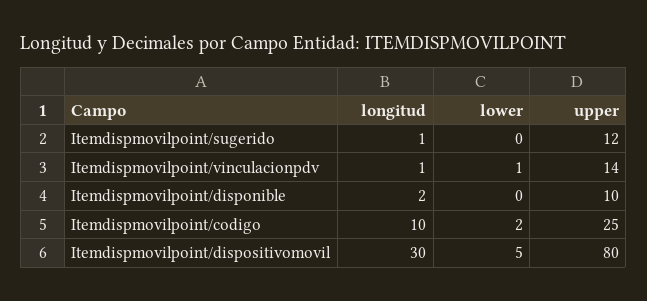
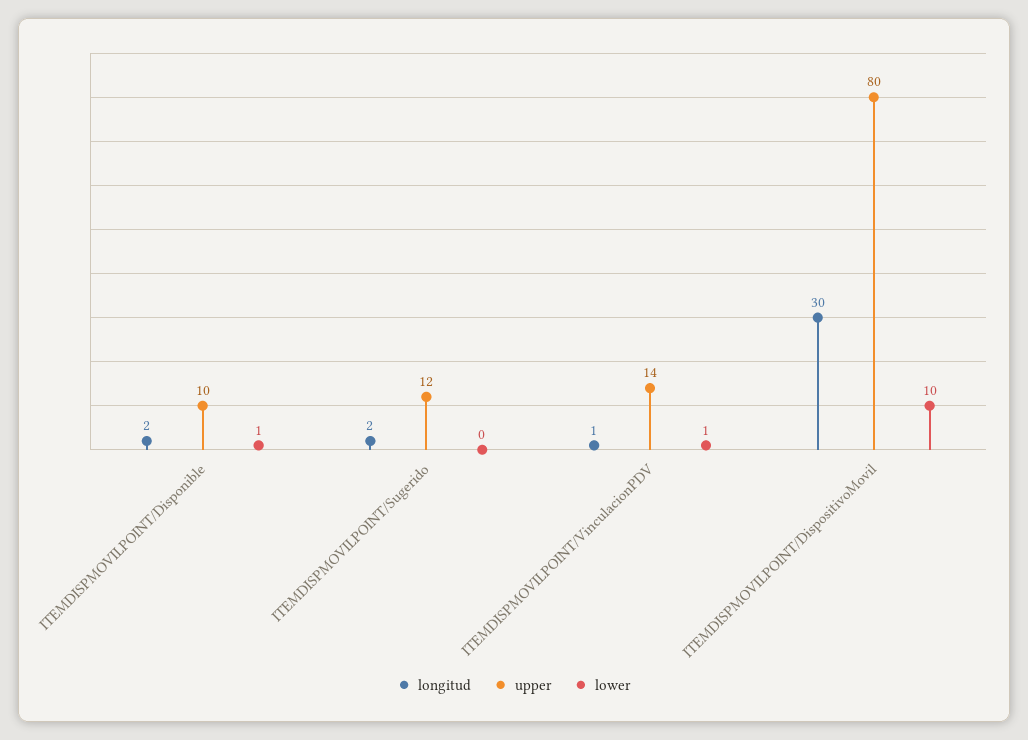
longitud, Itemdispmovilpoint/sugerido: 1 -> 2
lower, Itemdispmovilpoint/disponible: 0 -> 1
longitud, Itemdispmovilpoint/codigo: 10 -> none
lower, Itemdispmovilpoint/codigo: 2 -> none
upper, Itemdispmovilpoint/codigo: 25 -> none
lower, Itemdispmovilpoint/dispositivomovil: 5 -> 10

